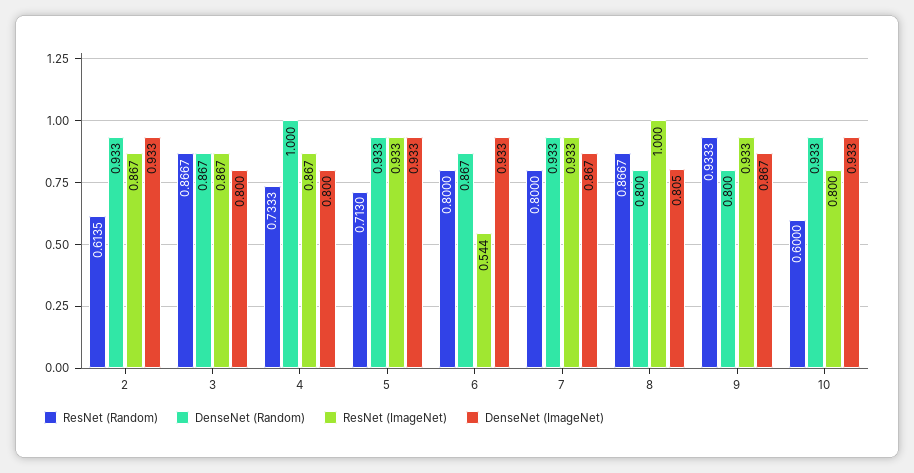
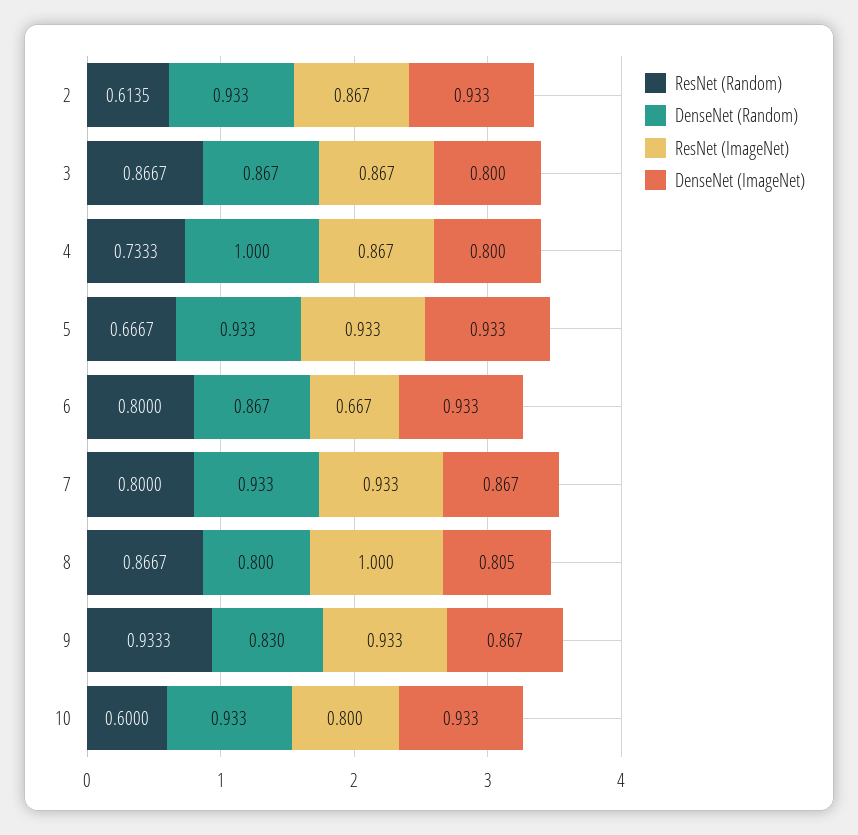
ResNet (Random), 5: 0.713 -> 0.6667
ResNet (ImageNet), 6: 0.544 -> 0.667
DenseNet (Random), 9: 0.8 -> 0.83

